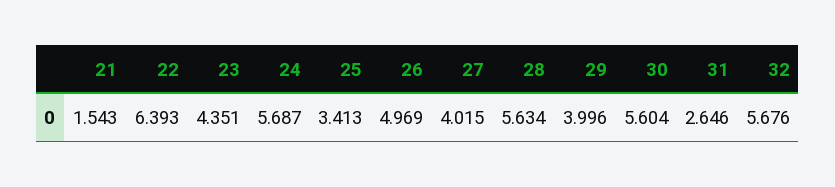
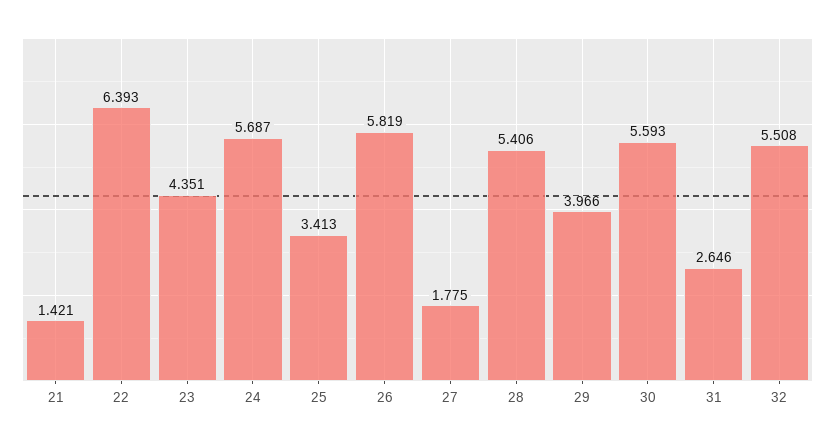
21: 1.543 -> 1.421
26: 4.969 -> 5.819
27: 4.015 -> 1.775
28: 5.634 -> 5.406
29: 3.996 -> 3.966
30: 5.604 -> 5.593
32: 5.676 -> 5.508

